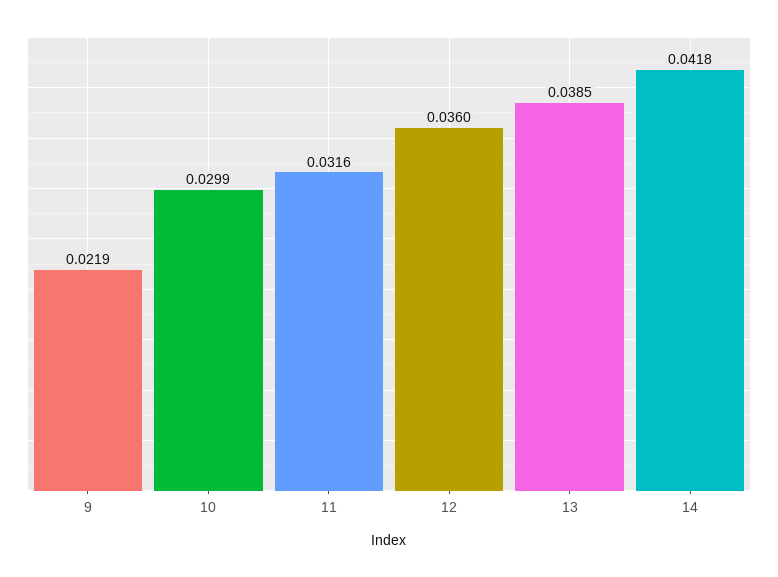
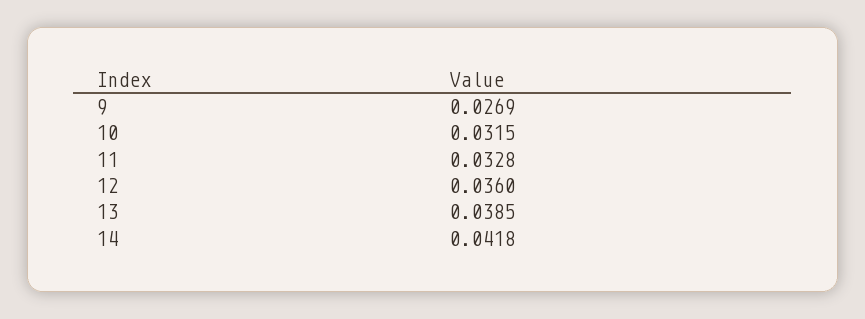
9: 0.0219 -> 0.0269
10: 0.0299 -> 0.0315
11: 0.0316 -> 0.0328

